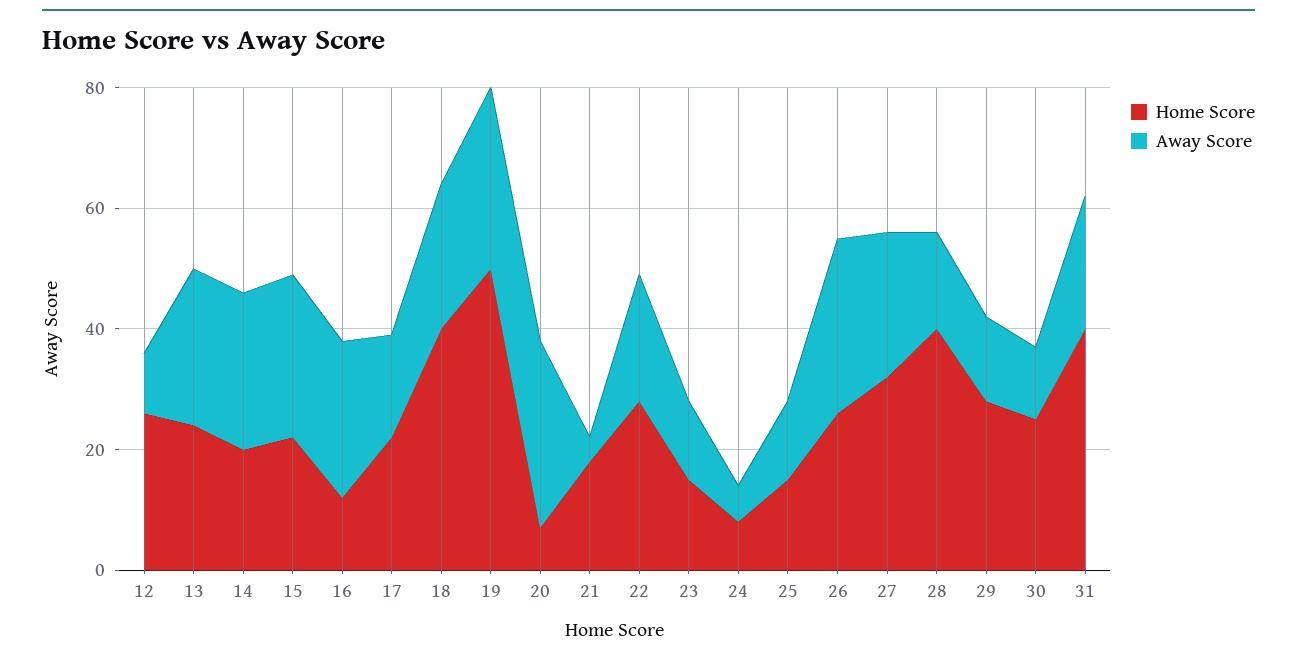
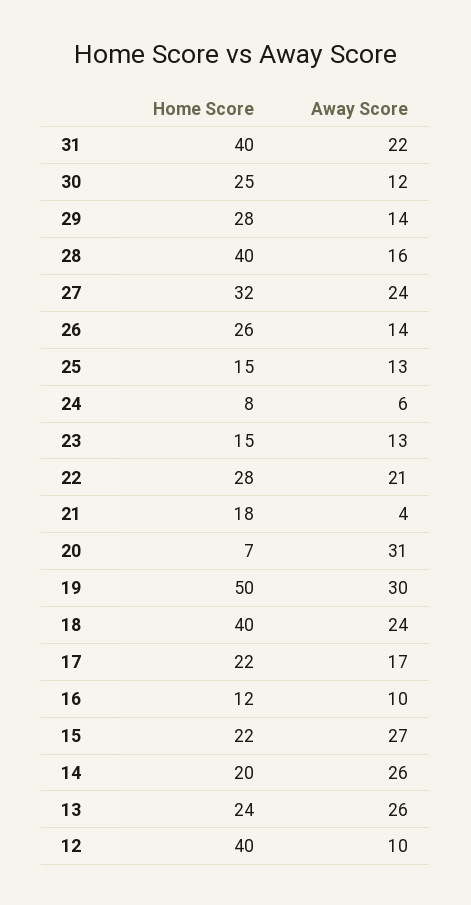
Home Score, 12: 25 -> 40
Away Score, 16: 25 -> 10
Away Score, 26: 30 -> 14

